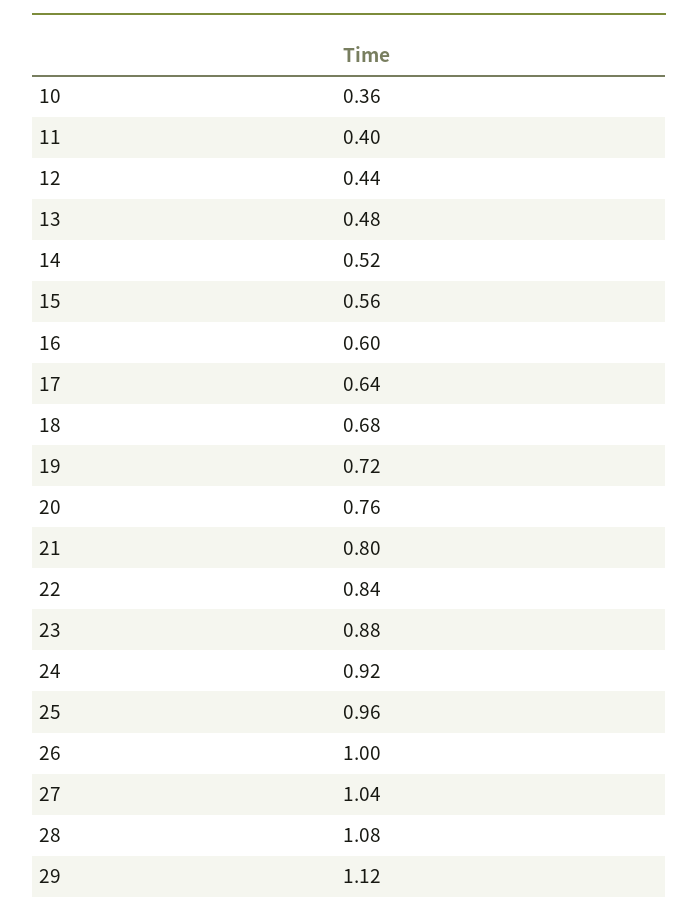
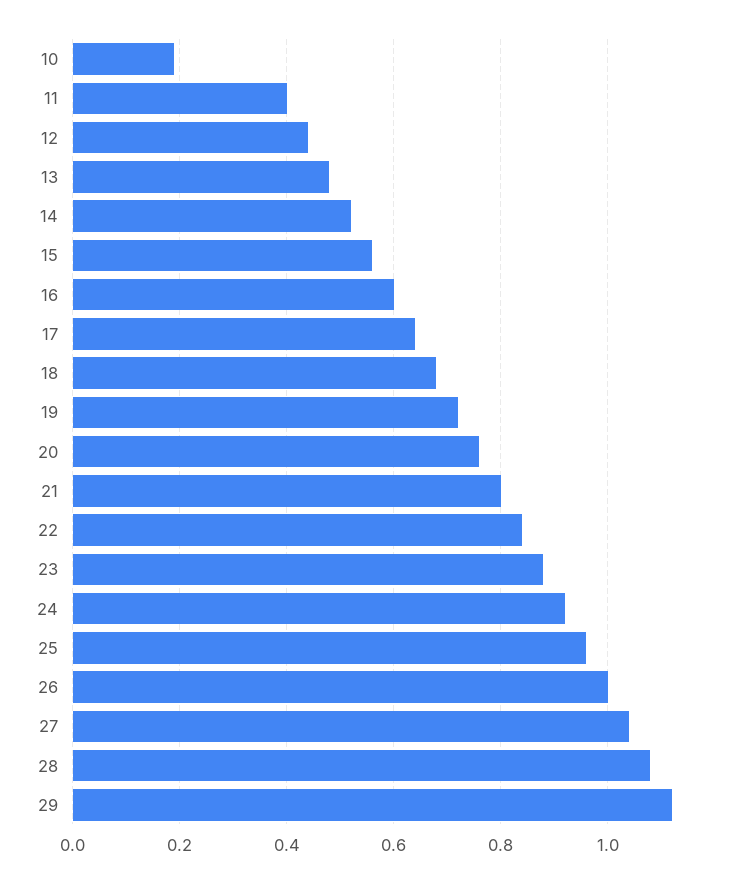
10: 0.36 -> 0.2

